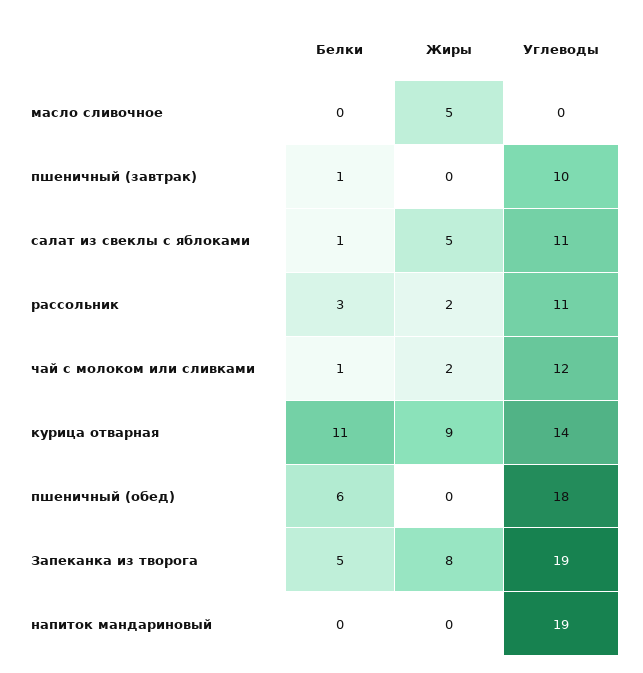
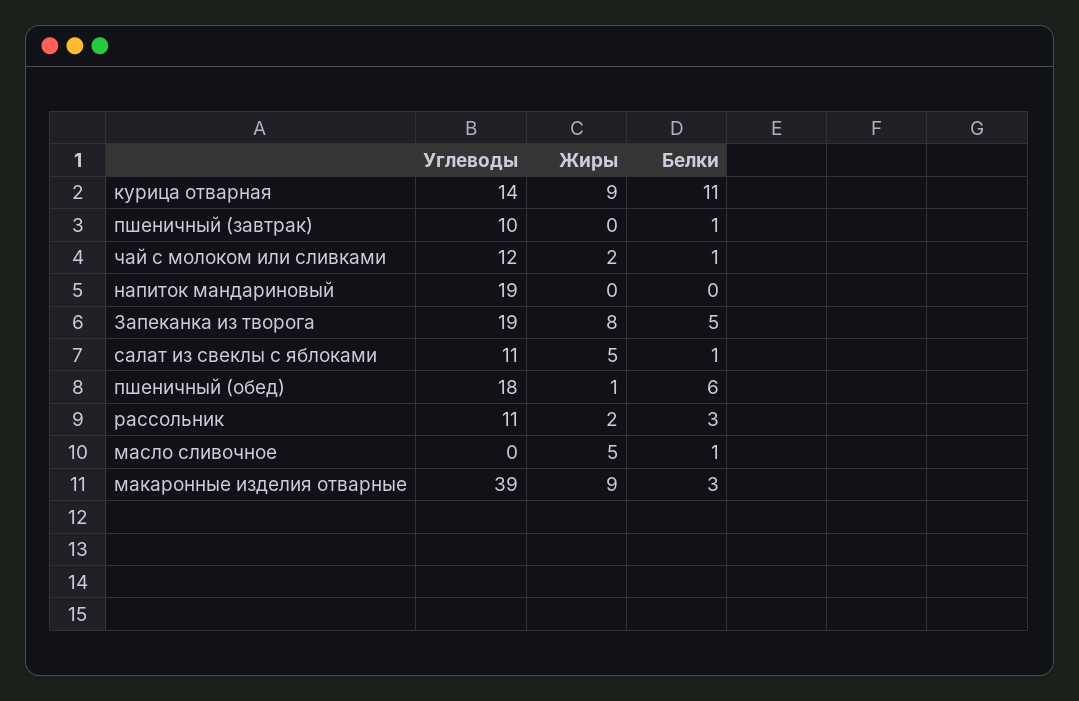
Белки, масло сливочное: 0 -> 1
Жиры, пшеничный (обед): 0 -> 1
Углеводы, макаронные изделия отварные: none -> 39
Жиры, макаронные изделия отварные: none -> 9
Белки, макаронные изделия отварные: none -> 3

